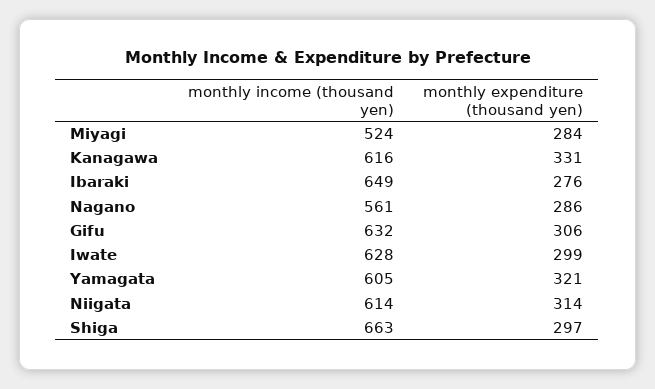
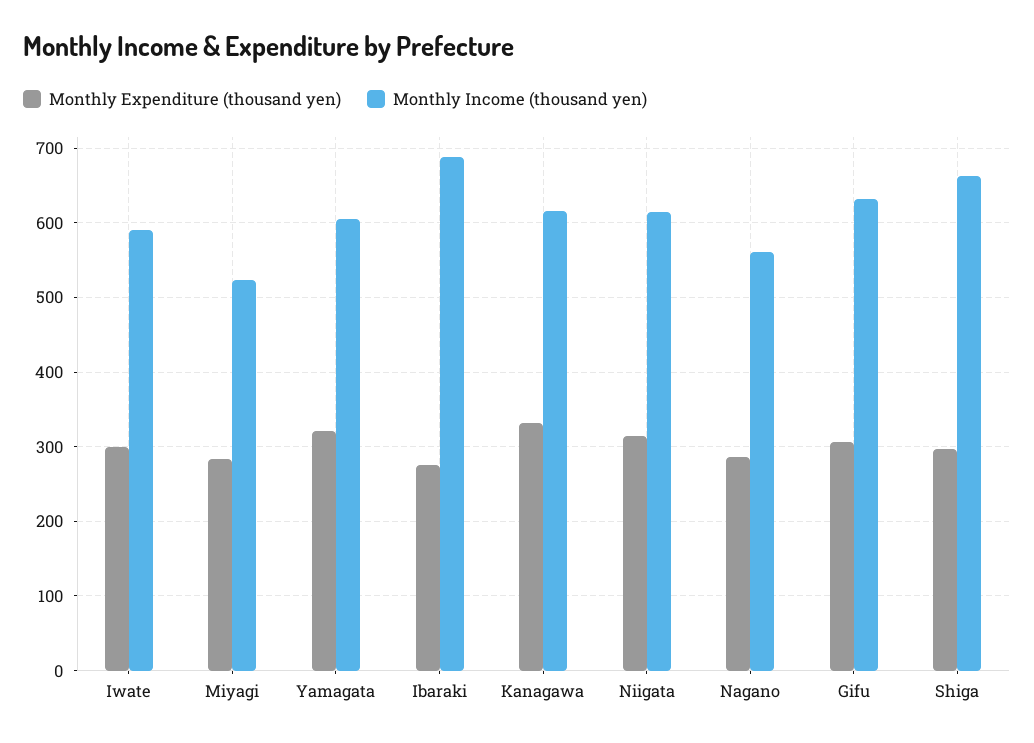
monthly income (thousand yen), Ibaraki: 649 -> 690
monthly income (thousand yen), Iwate: 628 -> 590

